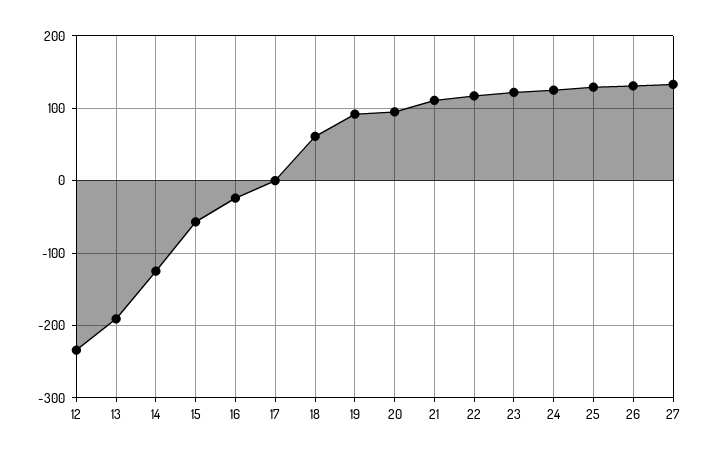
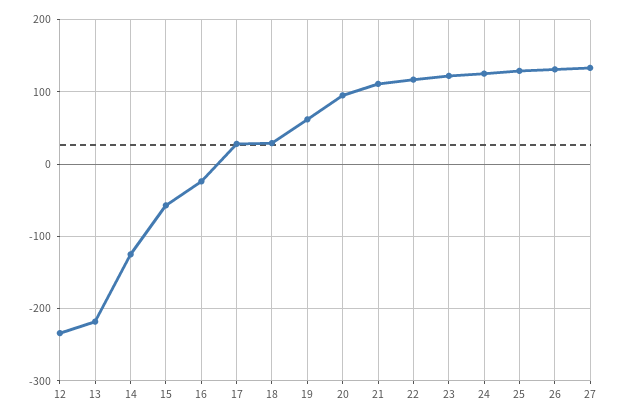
13: -190 -> -220
17: 0 -> 30
18: 60 -> 30
19: 90 -> 60

